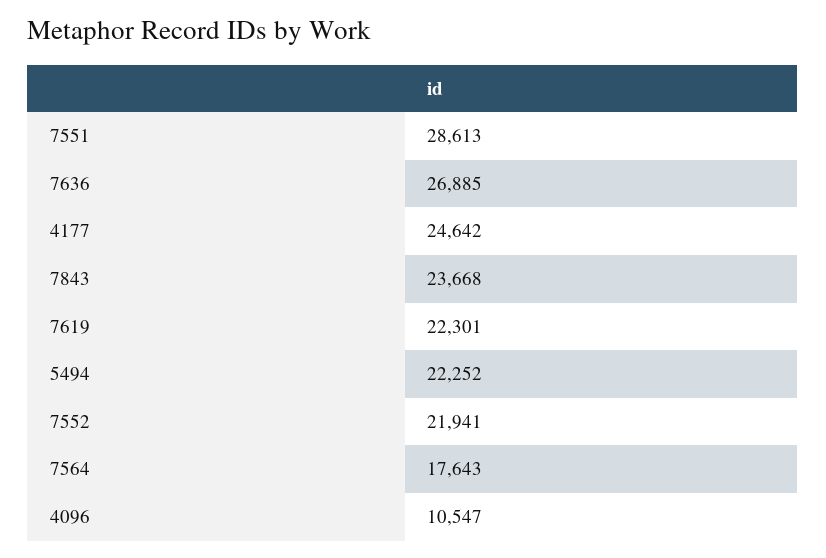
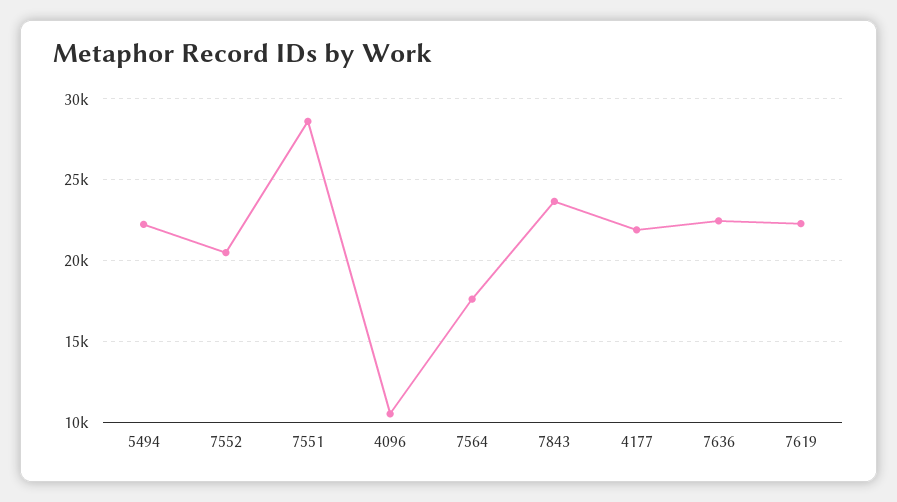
7636: 26885 -> 22500
4177: 24642 -> 22000
7552: 21941 -> 20500

